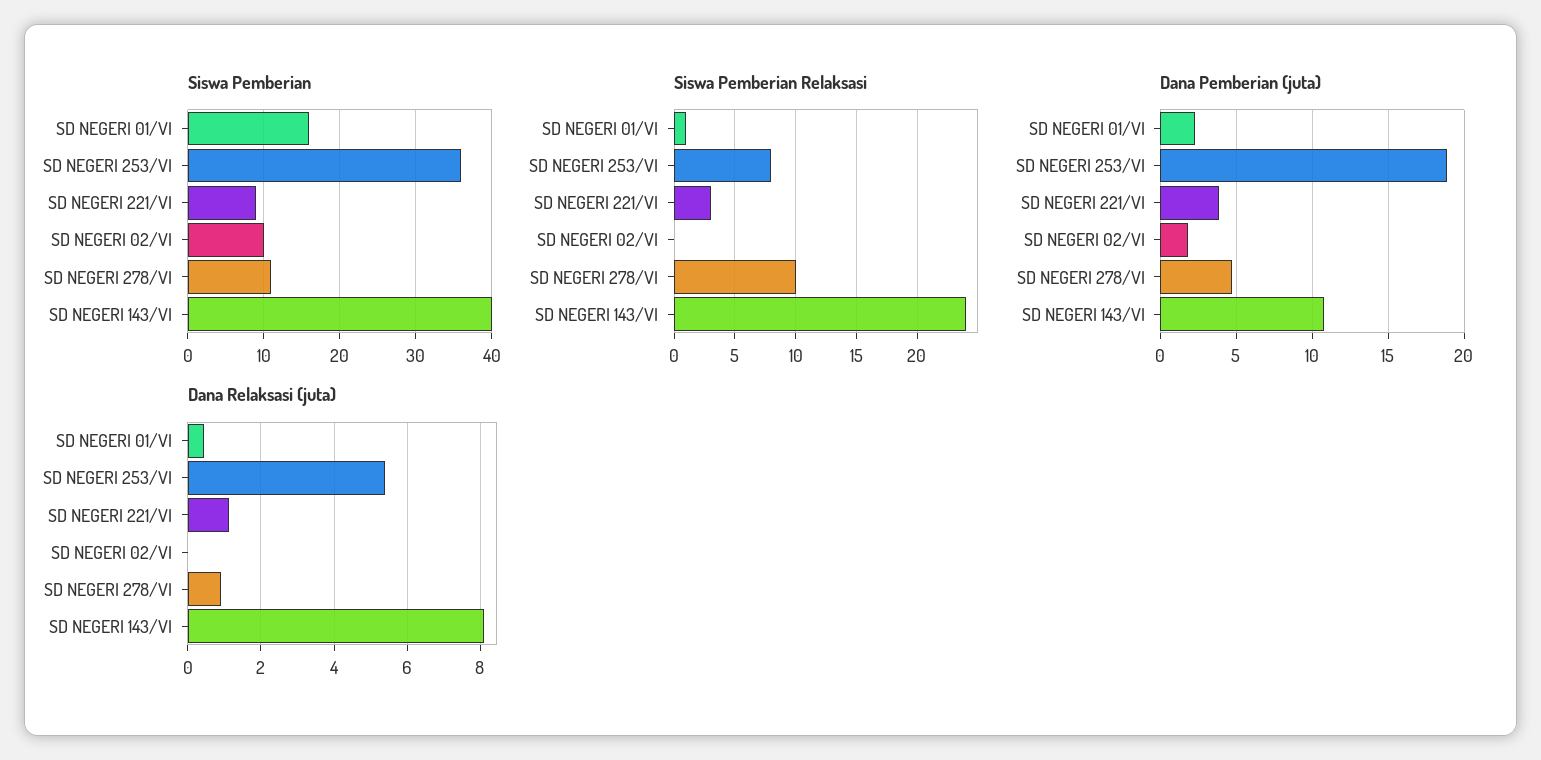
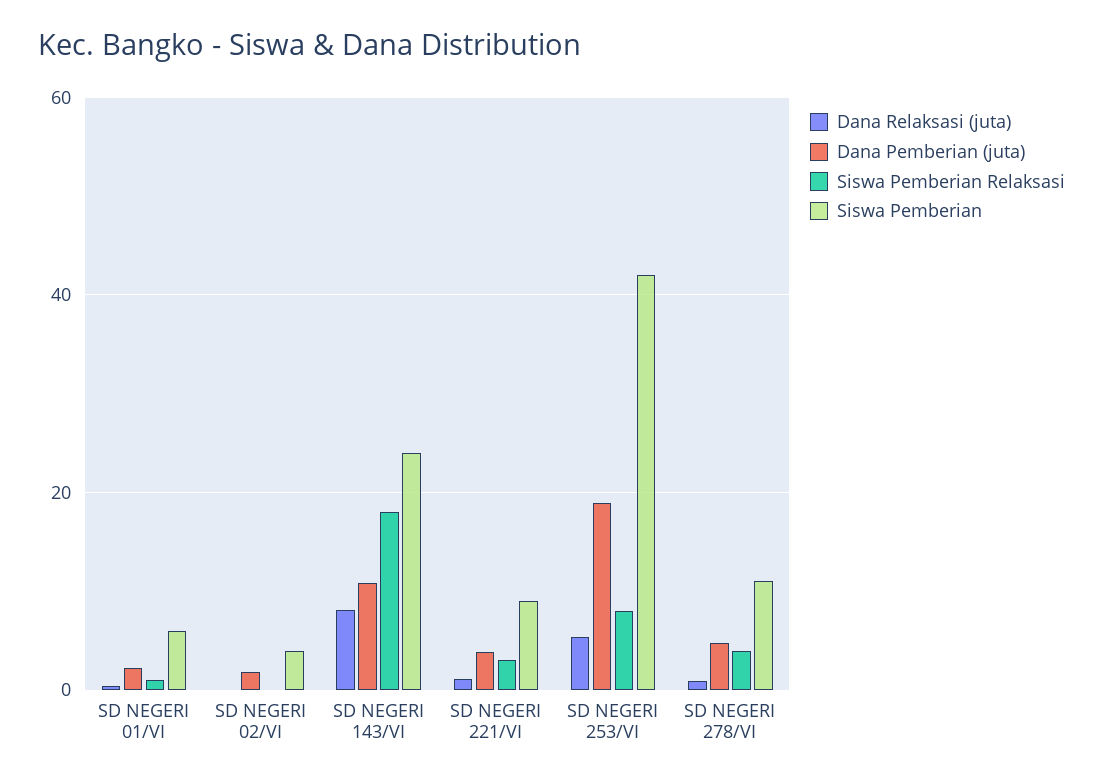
Siswa Pemberian, SD NEGERI 01/VI: 16 -> 6
Siswa Pemberian, SD NEGERI 253/VI: 36 -> 42
Siswa Pemberian, SD NEGERI 02/VI: 10 -> 4
Siswa Pemberian, SD NEGERI 143/VI: 40 -> 24
Siswa Pemberian Relaksasi, SD NEGERI 278/VI: 10 -> 4
Siswa Pemberian Relaksasi, SD NEGERI 143/VI: 24 -> 18

